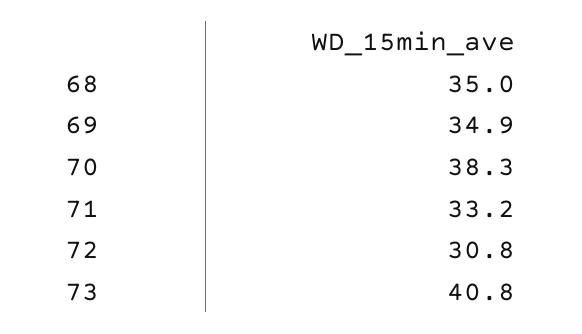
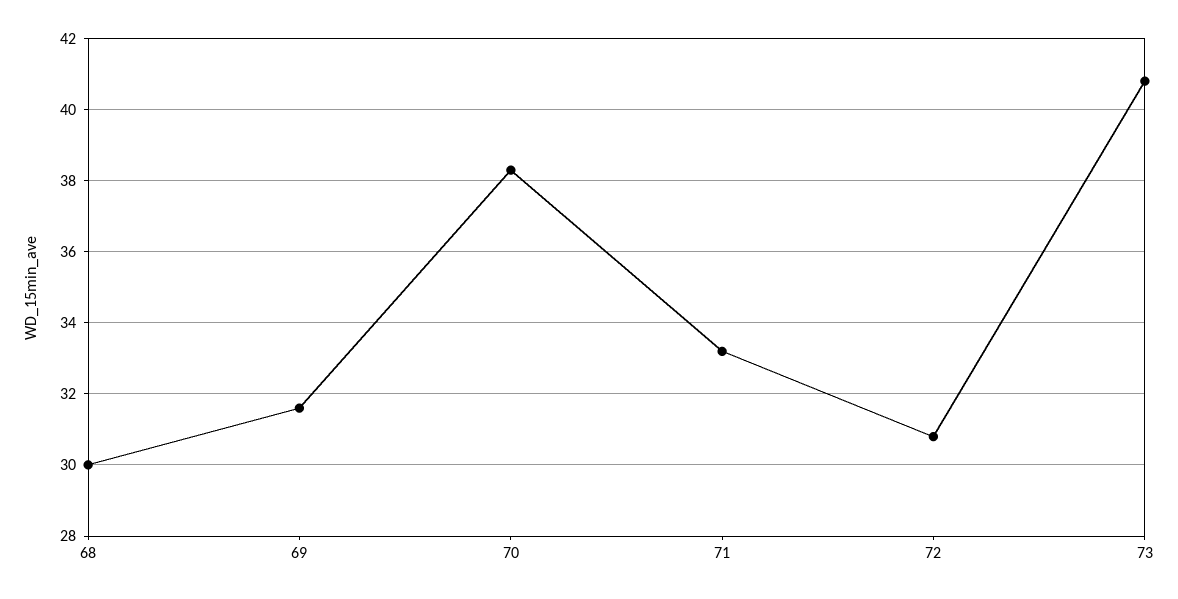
68: 35 -> 30
69: 34.9 -> 31.5

